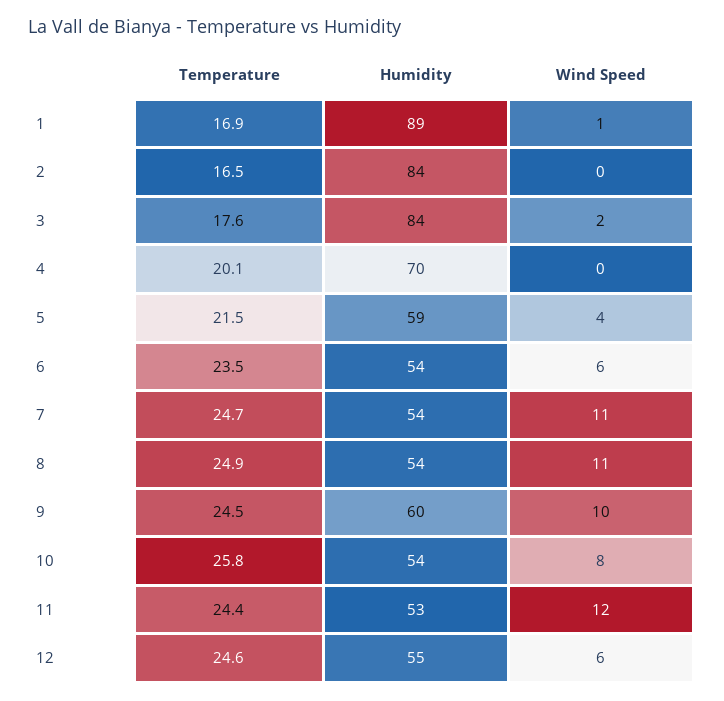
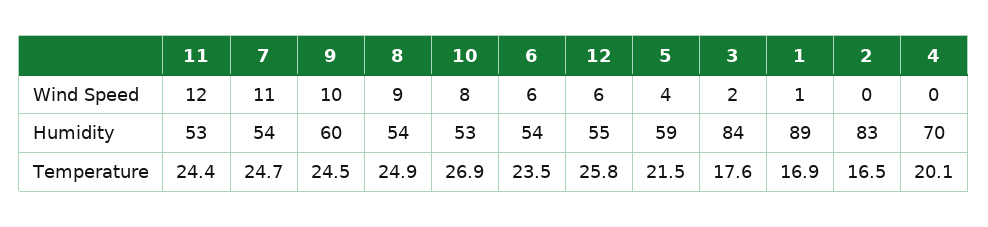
Humidity, 2: 84 -> 83
Wind Speed, 8: 11 -> 9
Temperature, 10: 25.8 -> 26.9
Humidity, 10: 54 -> 53
Temperature, 12: 24.6 -> 25.8

